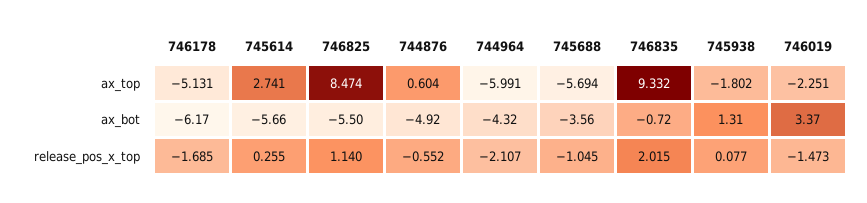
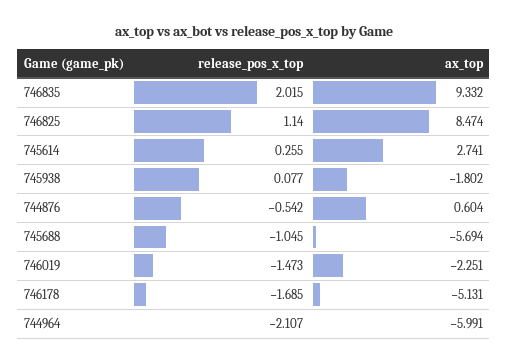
746178, ax_bot: -6.17 -> none
745614, ax_bot: -5.66 -> none
746825, ax_bot: -5.5 -> none
744876, ax_bot: -4.92 -> none
744964, ax_bot: -4.32 -> none
745688, ax_bot: -3.56 -> none
746835, ax_bot: -0.72 -> none
745938, ax_bot: 1.31 -> none
746019, ax_bot: 3.37 -> none
744876, release_pos_x_top: -0.552 -> -0.542

